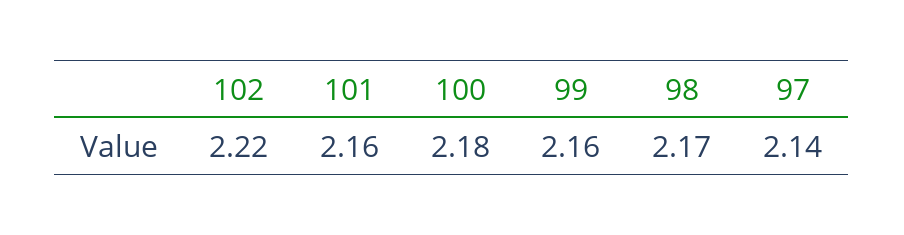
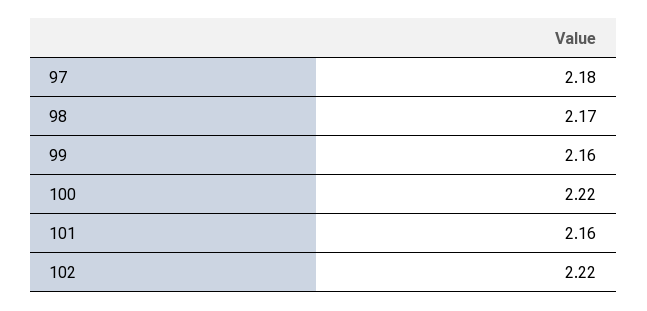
100: 2.18 -> 2.22
97: 2.14 -> 2.18

